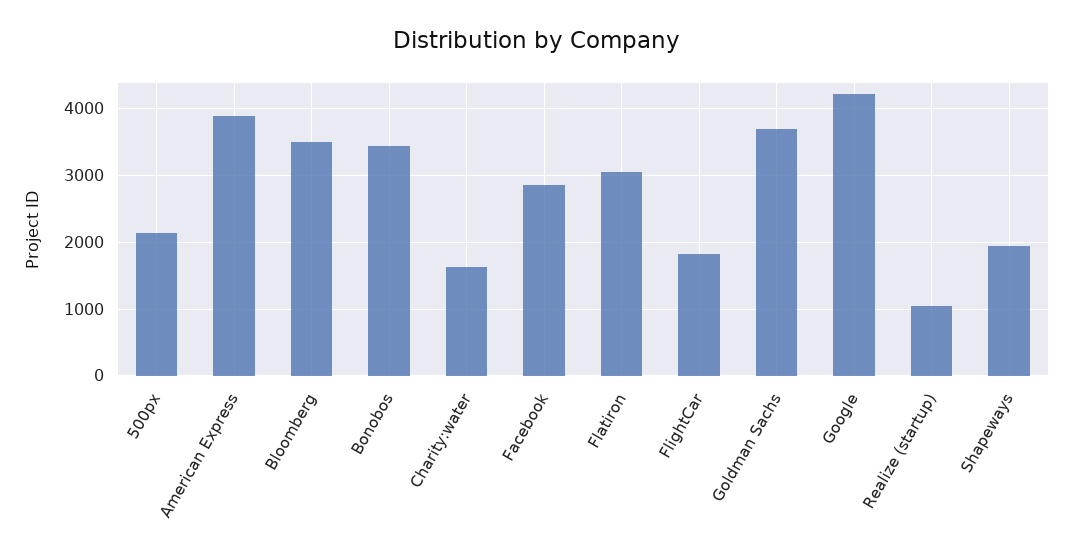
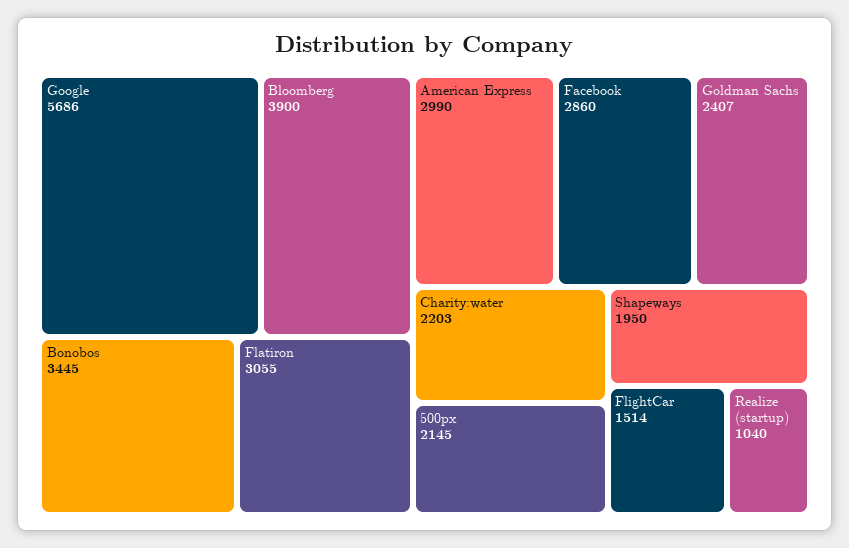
American Express: 3900 -> 2990
Bloomberg: 3500 -> 3900
Charity:water: 1600 -> 2203
FlightCar: 1800 -> 1514
Goldman Sachs: 3700 -> 2407
Google: 4200 -> 5686

